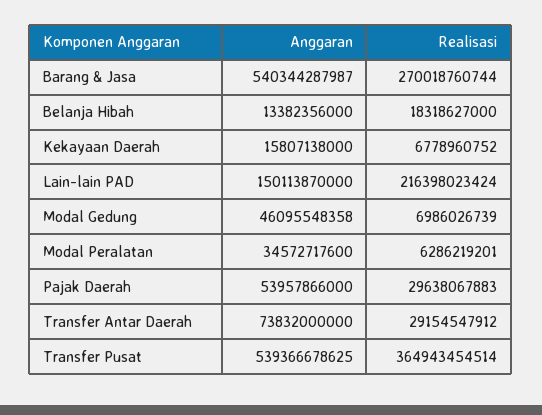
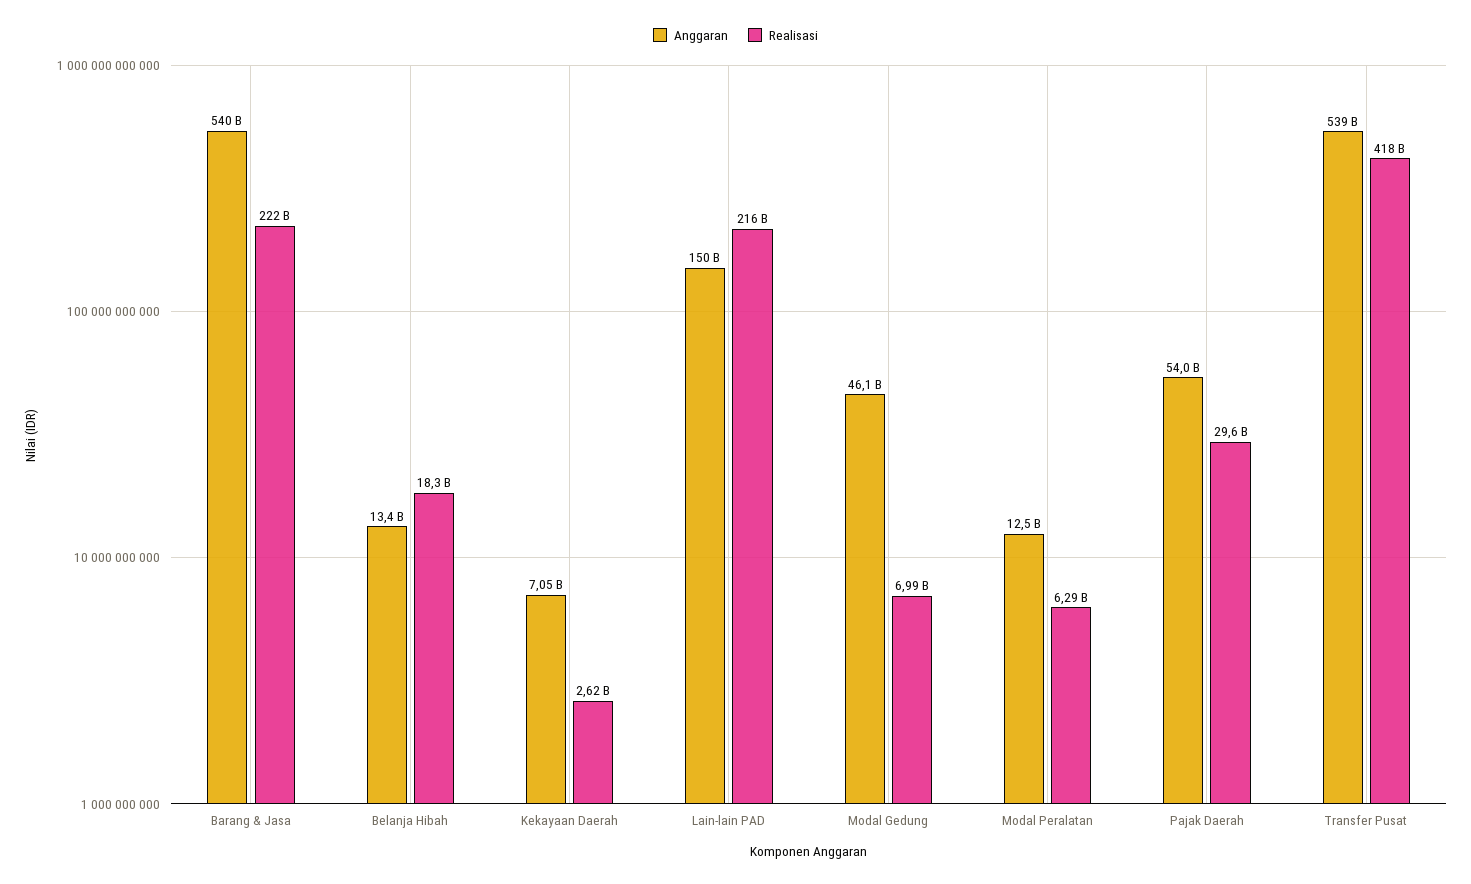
Realisasi, Barang & Jasa: 270018760744 -> 222000000000
Anggaran, Kekayaan Daerah: 15807138000 -> 7050000000
Realisasi, Kekayaan Daerah: 6778960752 -> 2620000000
Anggaran, Modal Peralatan: 34572717600 -> 12500000000
Anggaran, Transfer Antar Daerah: 73832000000 -> none
Realisasi, Transfer Antar Daerah: 29154547912 -> none
Realisasi, Transfer Pusat: 364943454514 -> 418000000000

